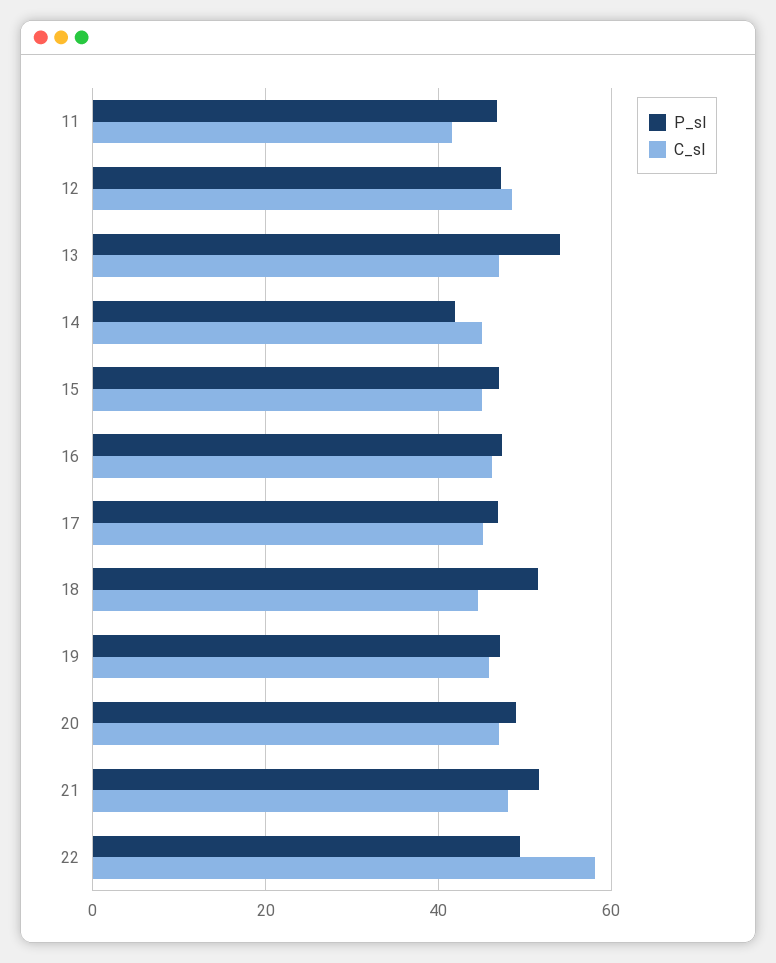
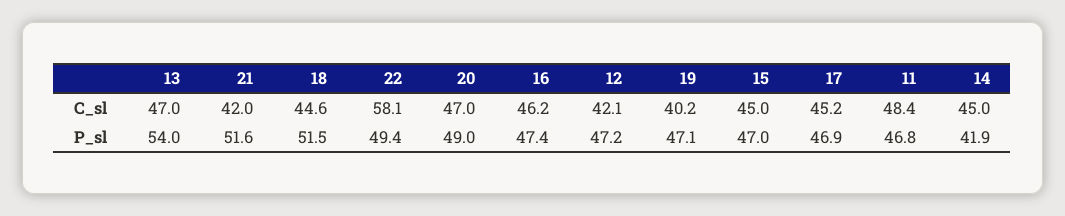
C_sl, 11: 42 -> 48.4
C_sl, 12: 48 -> 42.1
C_sl, 19: 46 -> 40.2
C_sl, 21: 48 -> 42

